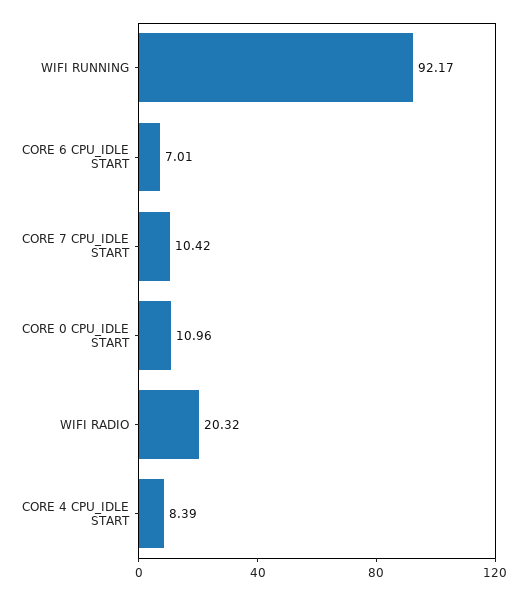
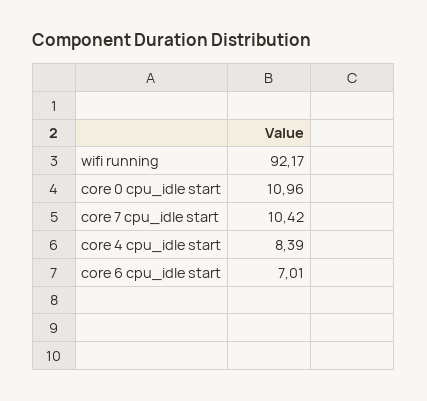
WIFI RADIO: 20.32 -> none

